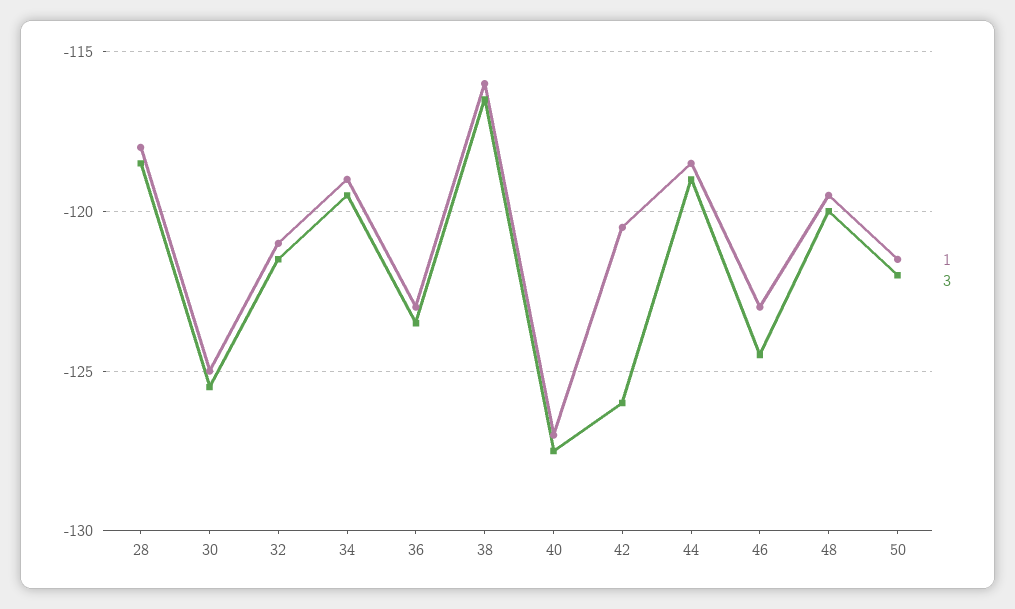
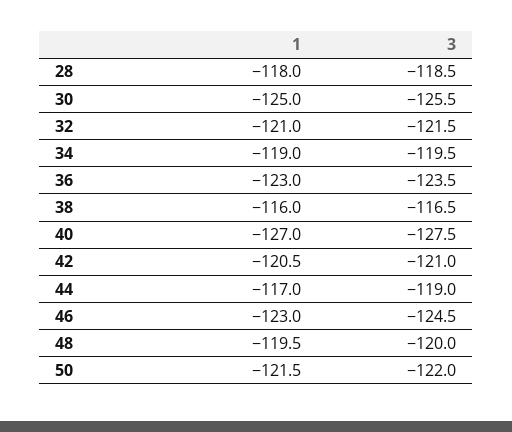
3, 42: -126 -> -121
1, 44: -118.5 -> -117

